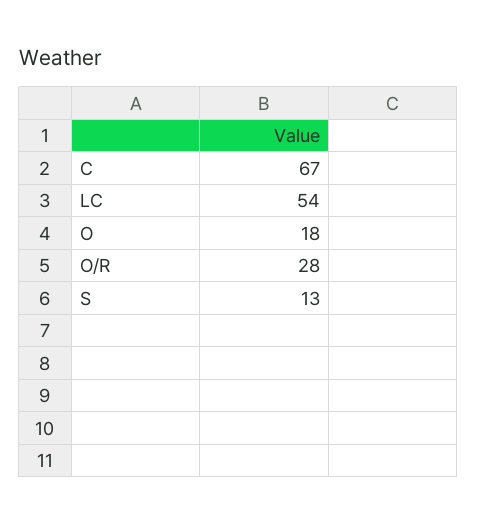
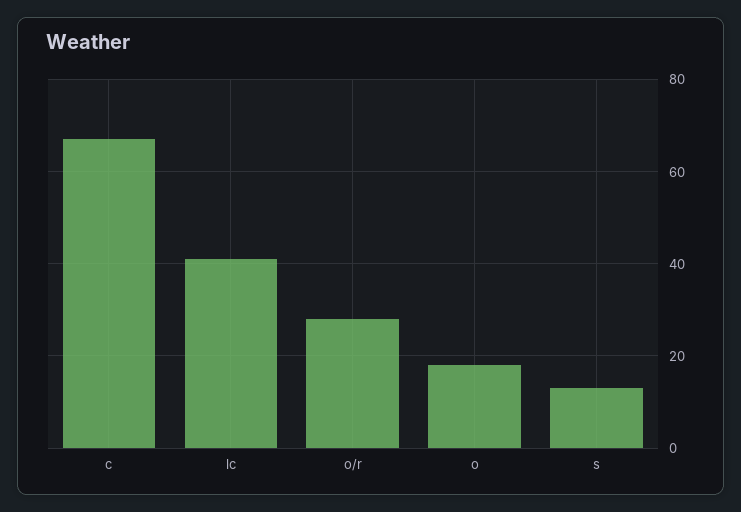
LC: 54 -> 40

